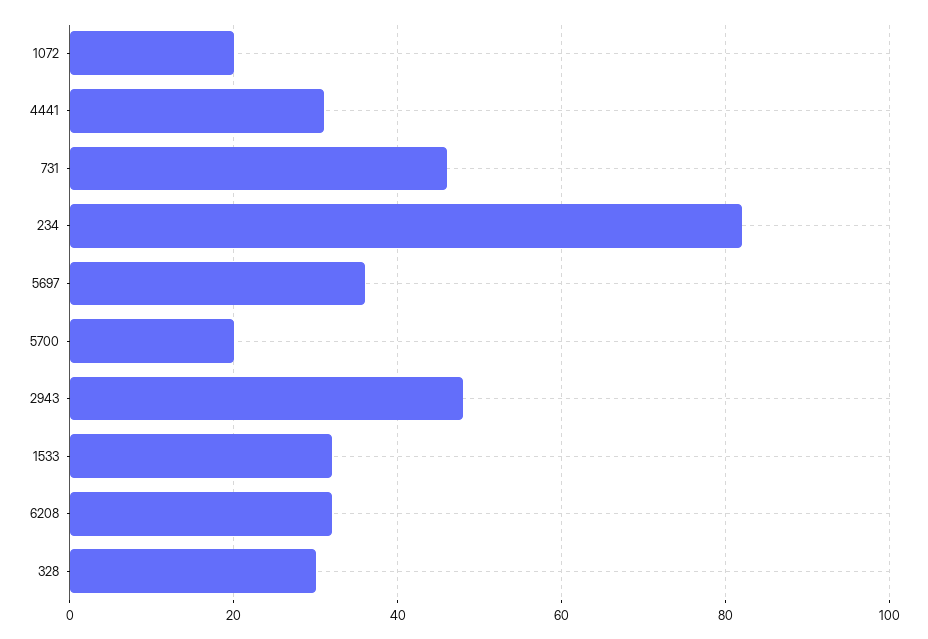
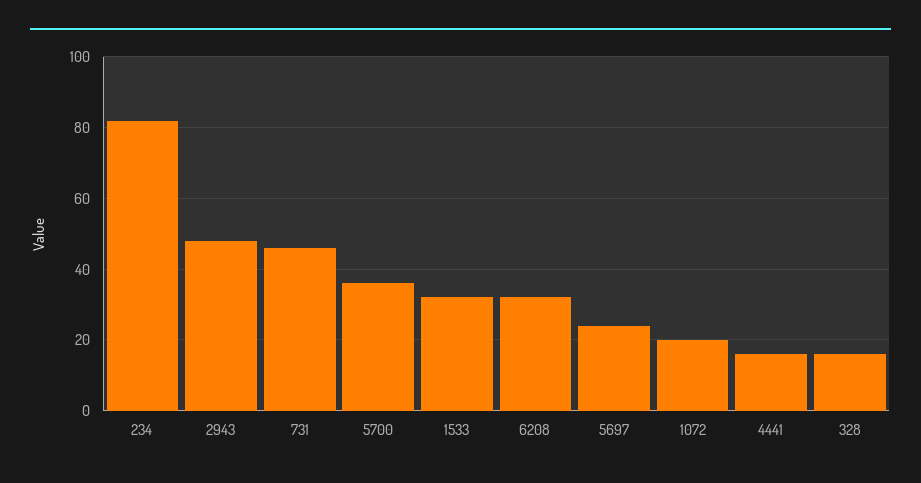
4441: 30 -> 15
5697: 35 -> 25
5700: 20 -> 35
328: 30 -> 15

